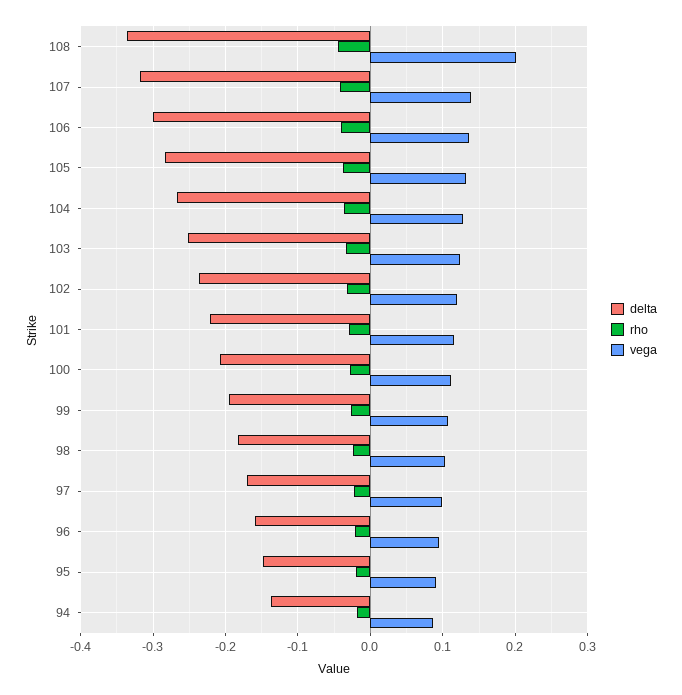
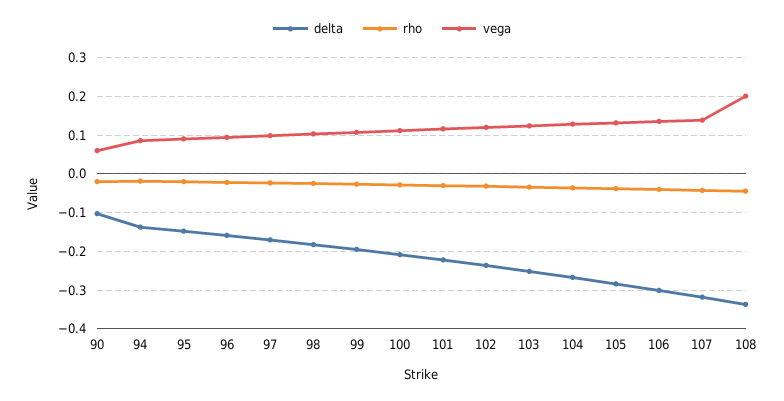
delta, 90: none -> -0.1
rho, 90: none -> -0.02
vega, 90: none -> 0.06

